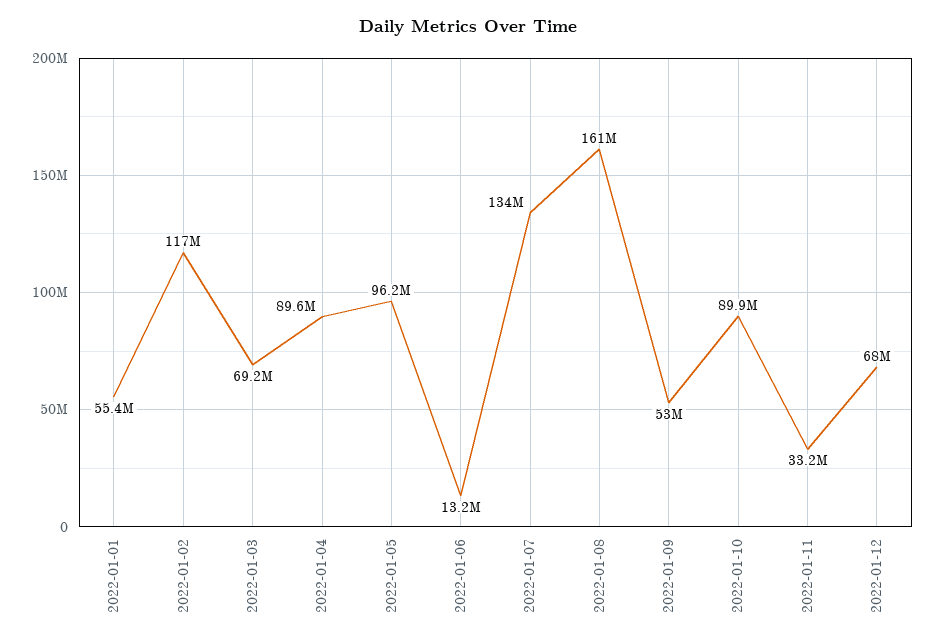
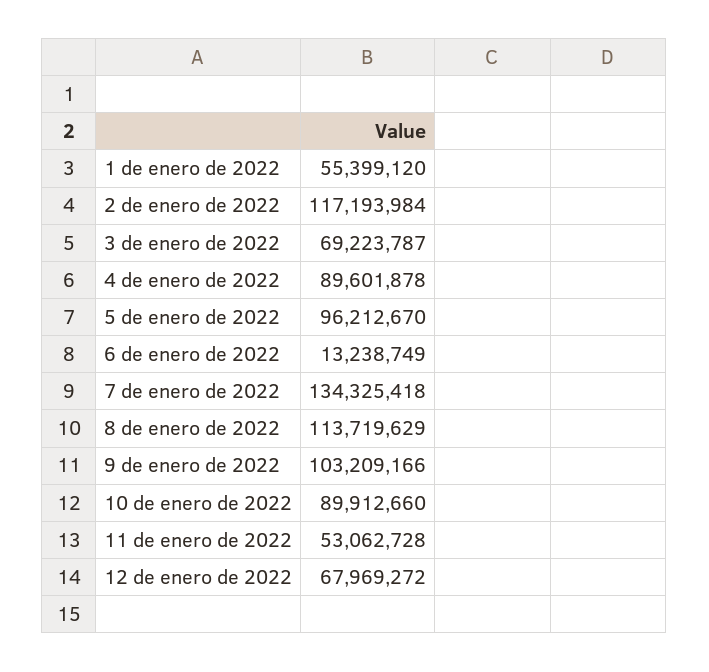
2022-01-08: 161000000 -> 113719629
2022-01-09: 53000000 -> 103209166
2022-01-11: 33200000 -> 53062728

